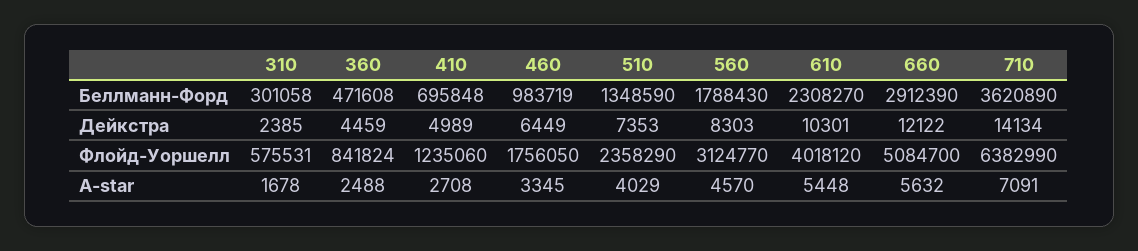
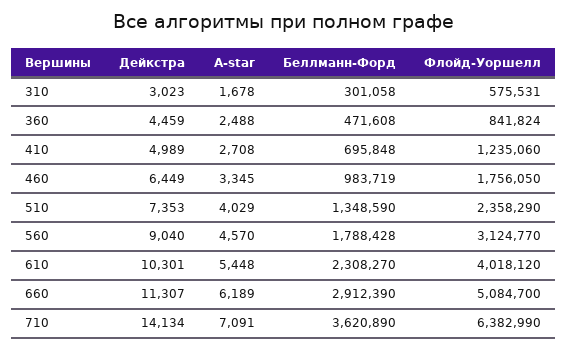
560, Беллманн-Форд: 1788430 -> 1788428
310, Дейкстра: 2385 -> 3023
560, Дейкстра: 8303 -> 9040
660, Дейкстра: 12122 -> 11307
660, А-star: 5632 -> 6189

